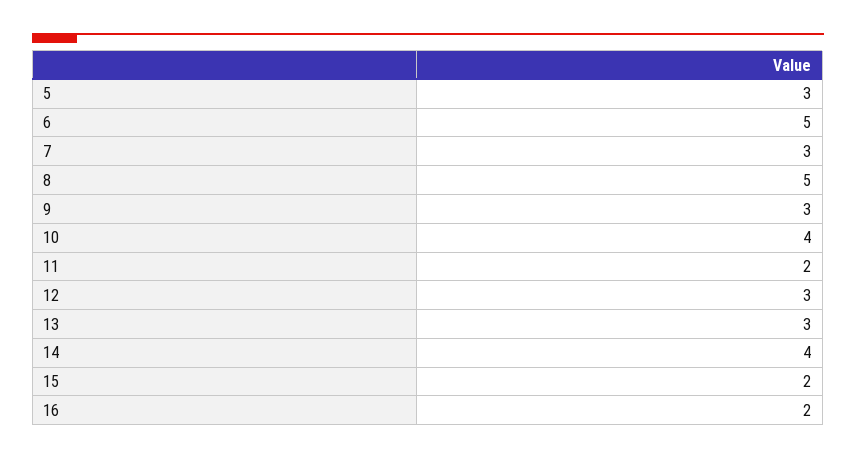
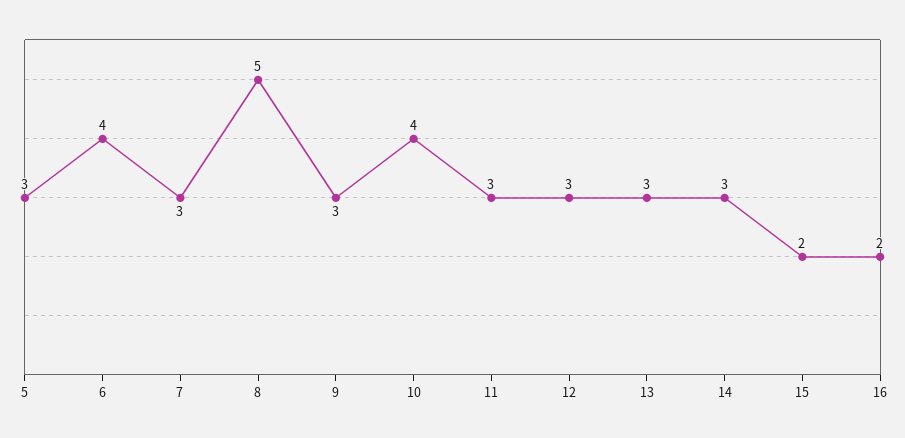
6: 5 -> 4
11: 2 -> 3
14: 4 -> 3

